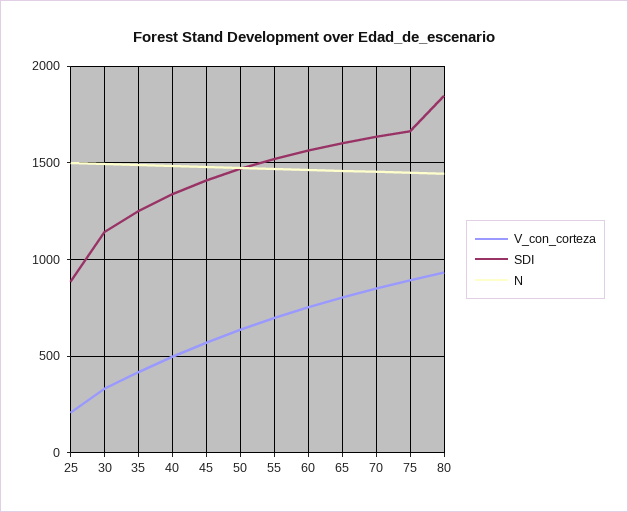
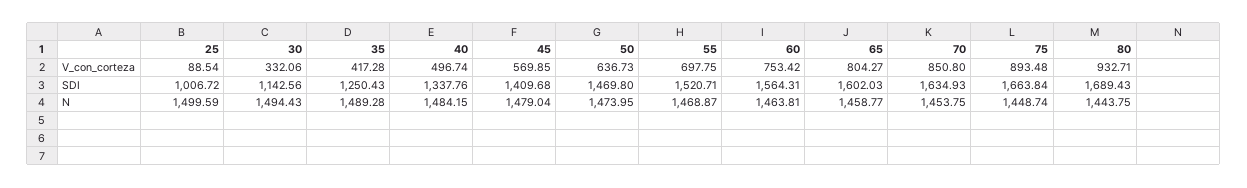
V_con_corteza, 25: 200 -> 88.54
SDI, 25: 900 -> 1006.72
SDI, 80: 1850 -> 1689.43

